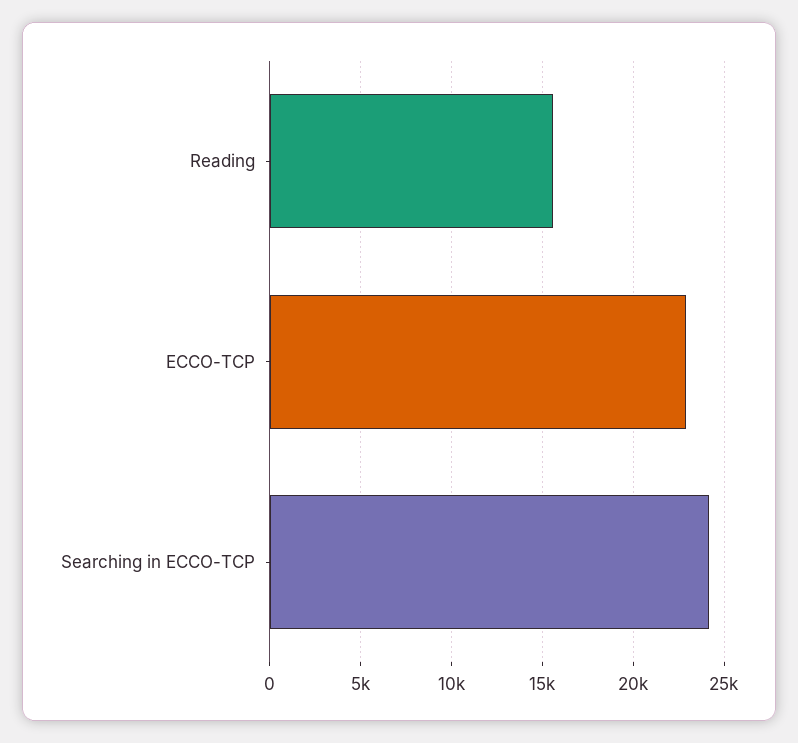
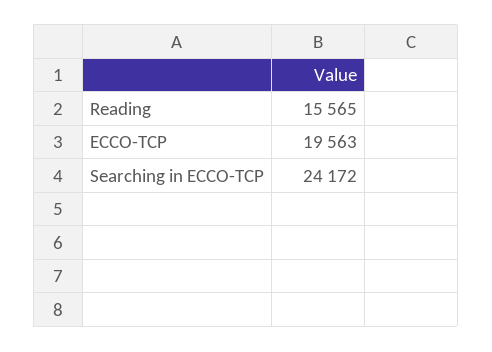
ECCO-TCP: 23000 -> 19563

